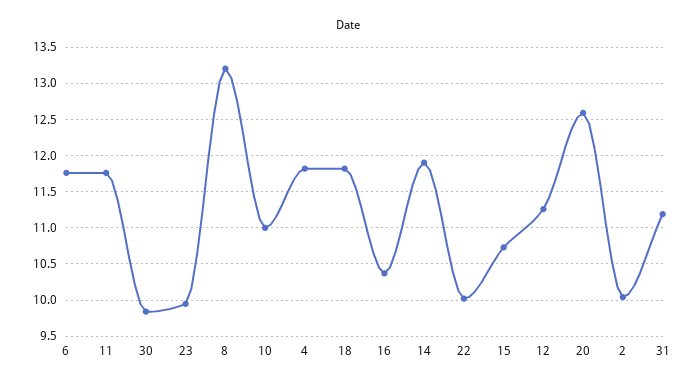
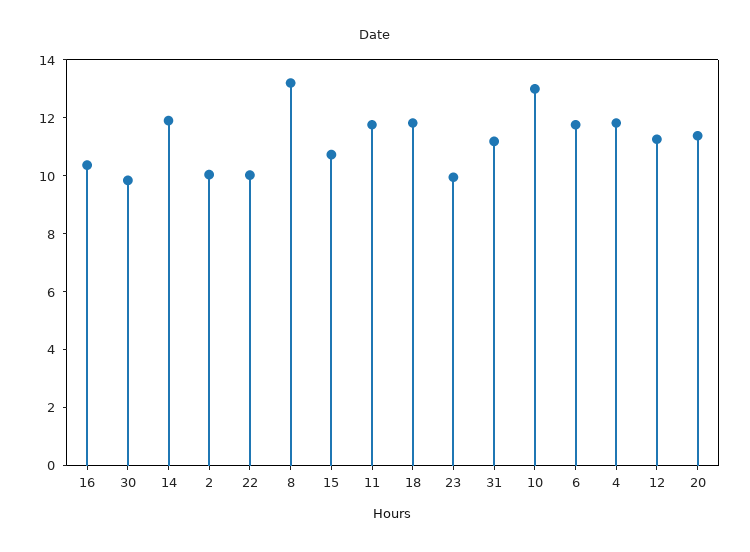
10: 11 -> 13
20: 12.6 -> 11.5

